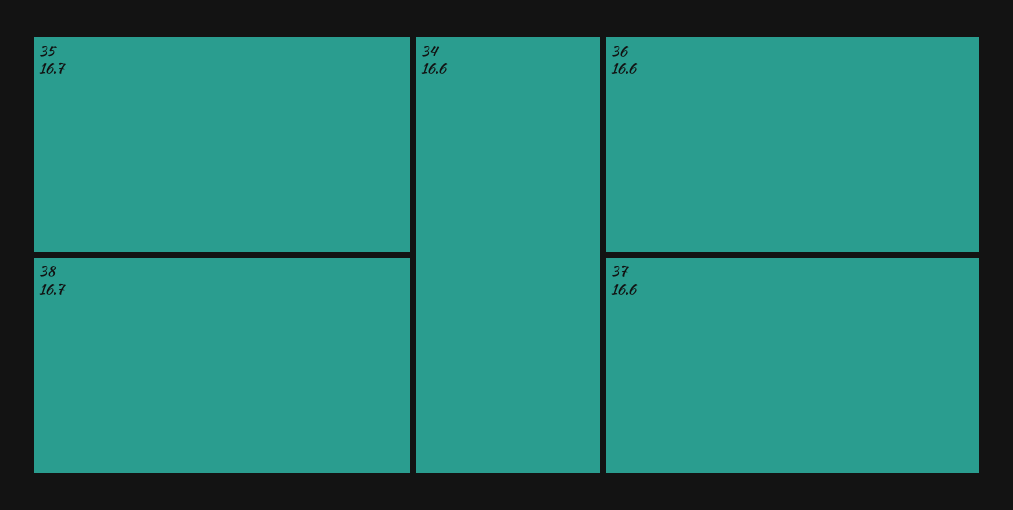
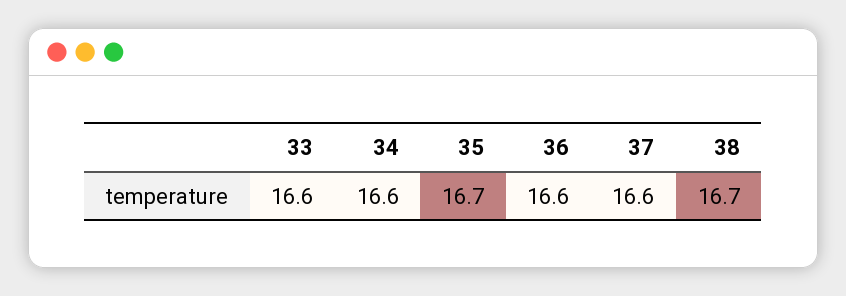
33: none -> 16.6

